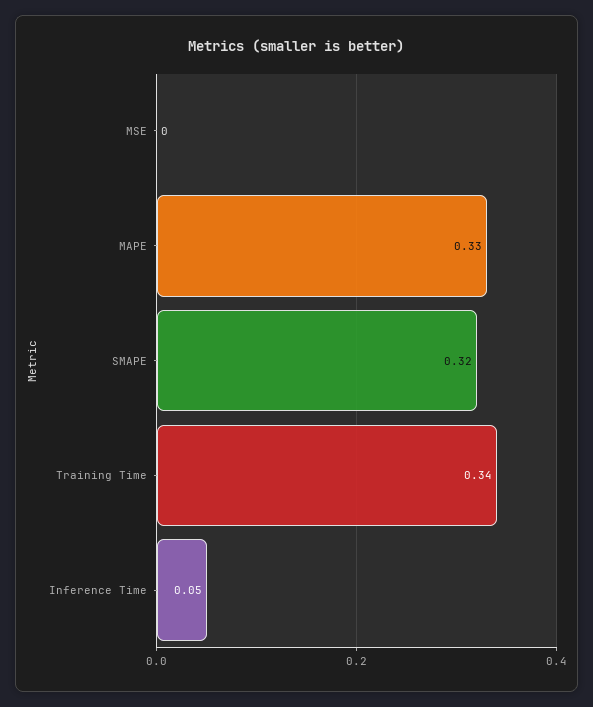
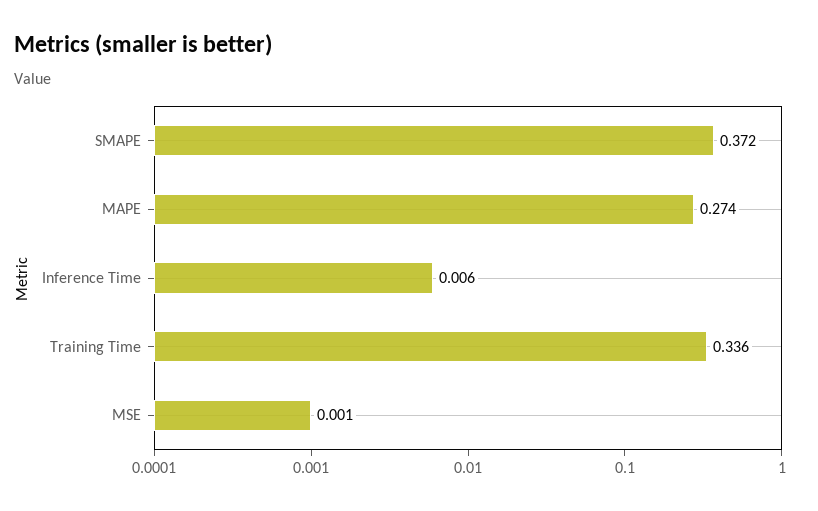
MAPE: 0.33 -> 0.274
SMAPE: 0.32 -> 0.372
Inference Time: 0.05 -> 0.006

